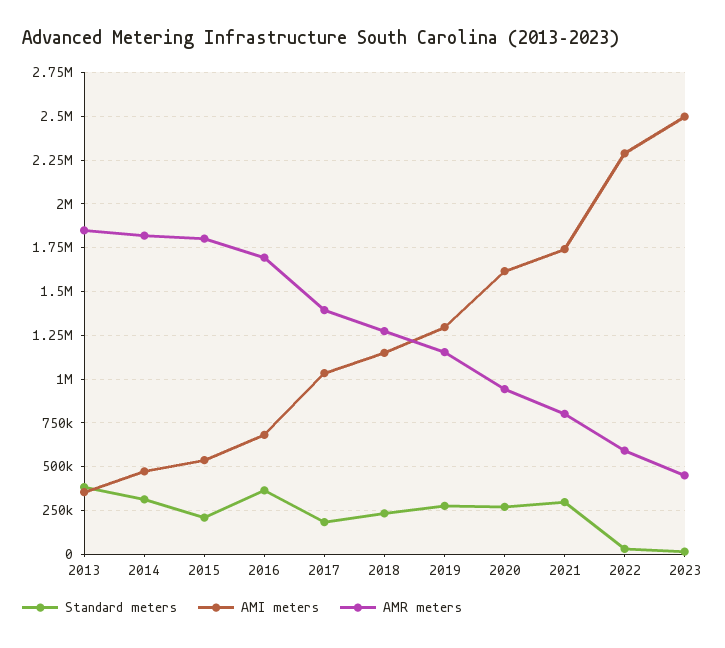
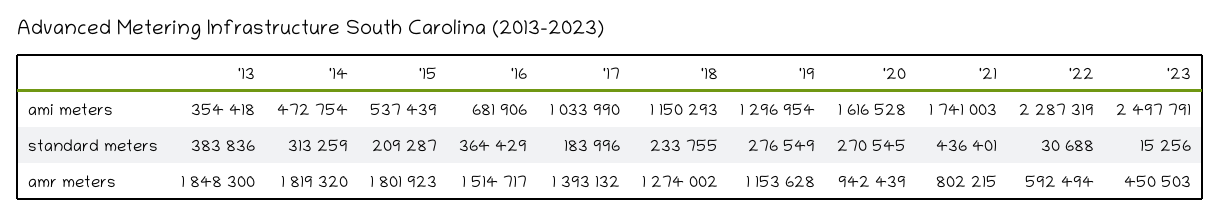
AMR meters, 2016: 1700000 -> 1514717
Standard meters, 2021: 300000 -> 436401

